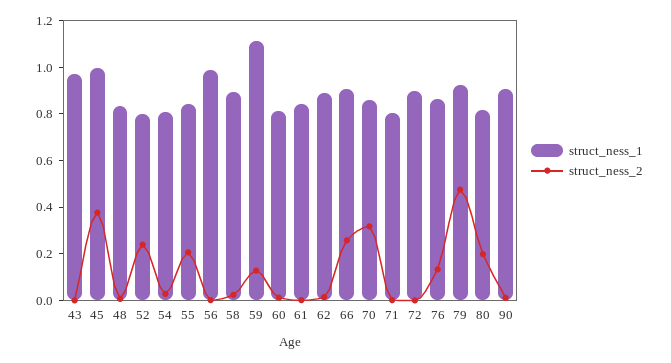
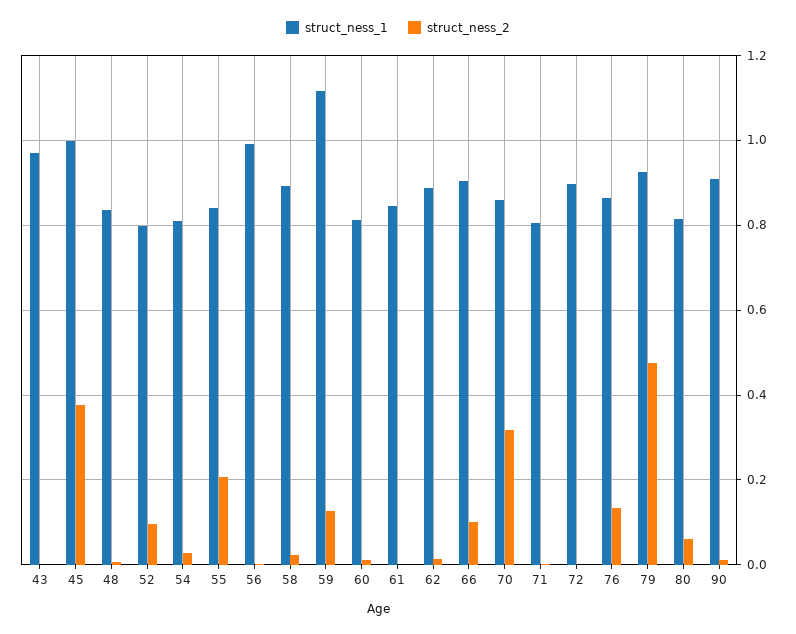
struct_ness_2, 52: 0.25 -> 0.1
struct_ness_2, 66: 0.25 -> 0.1
struct_ness_2, 80: 0.2 -> 0.06

